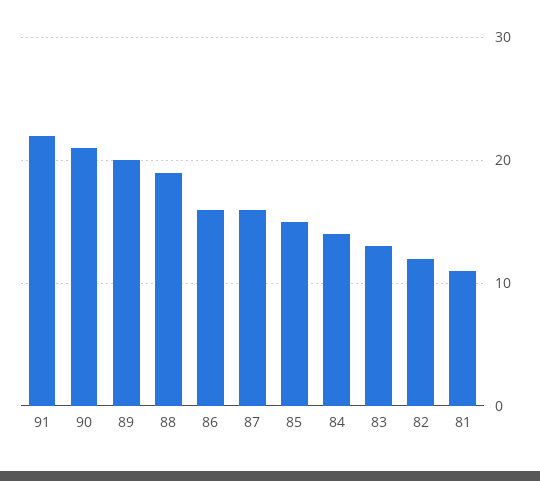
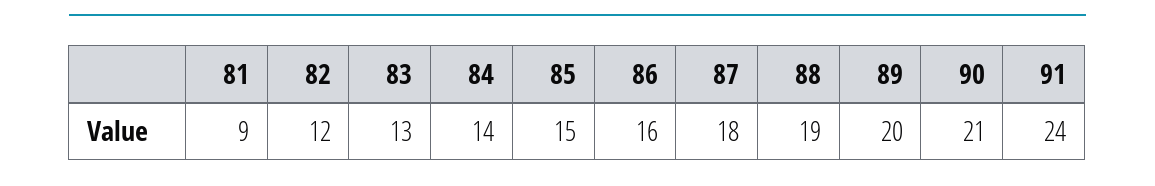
91: 22 -> 24
87: 16 -> 18
81: 11 -> 9

